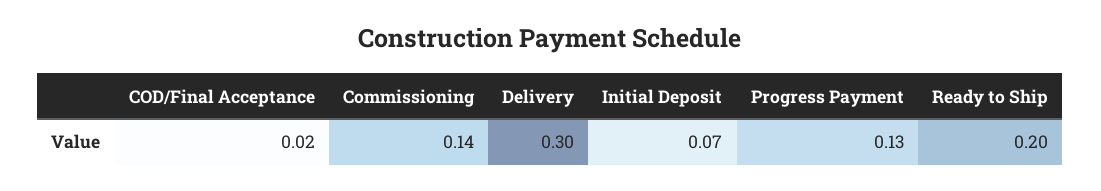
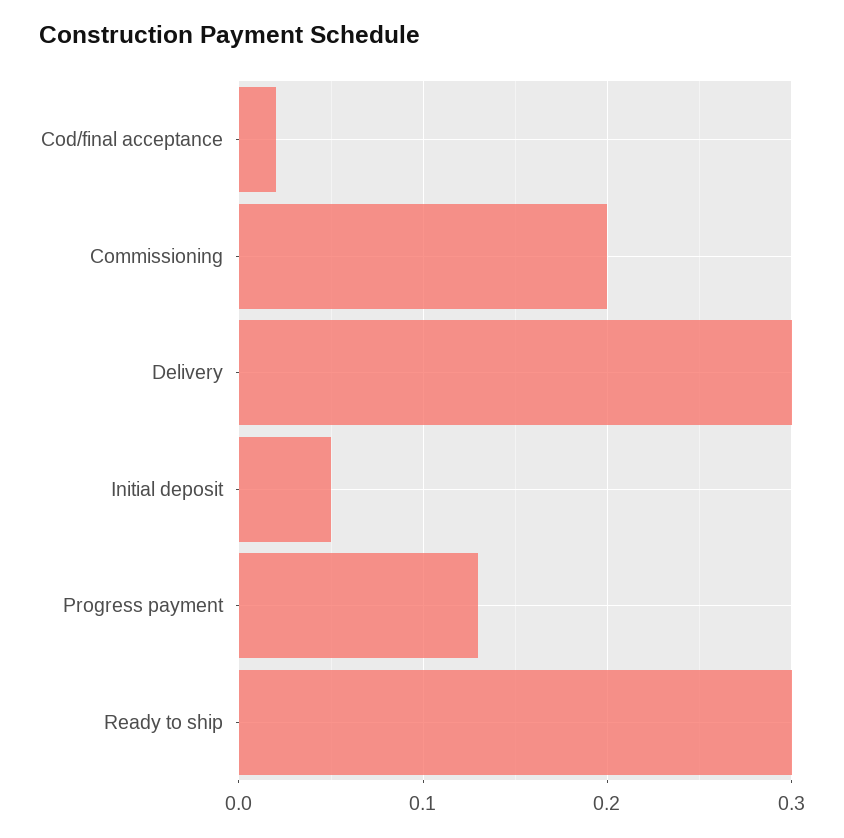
Commissioning: 0.14 -> 0.2
Initial Deposit: 0.07 -> 0.05
Ready to Ship: 0.2 -> 0.3

